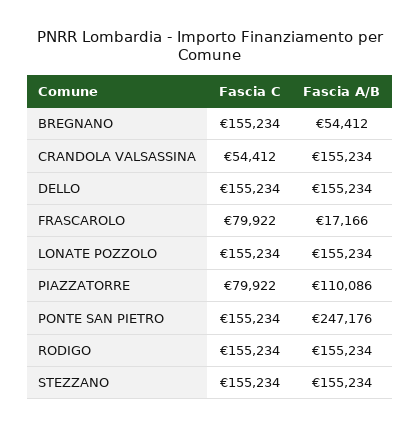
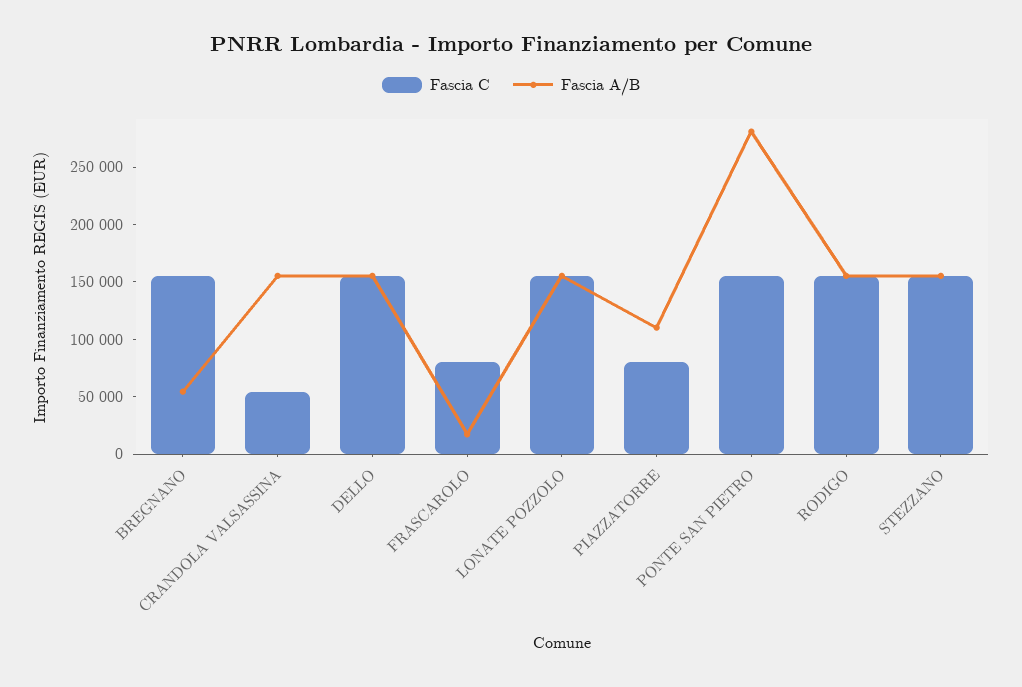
Fascia A/B, PONTE SAN PIETRO: 247176 -> 280000

